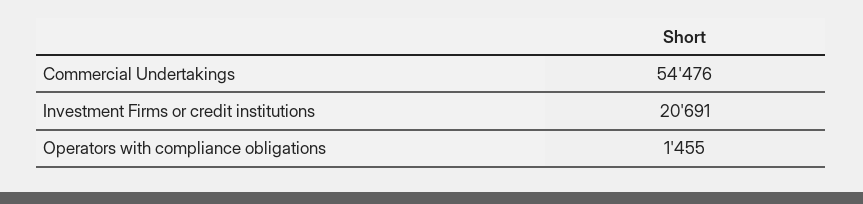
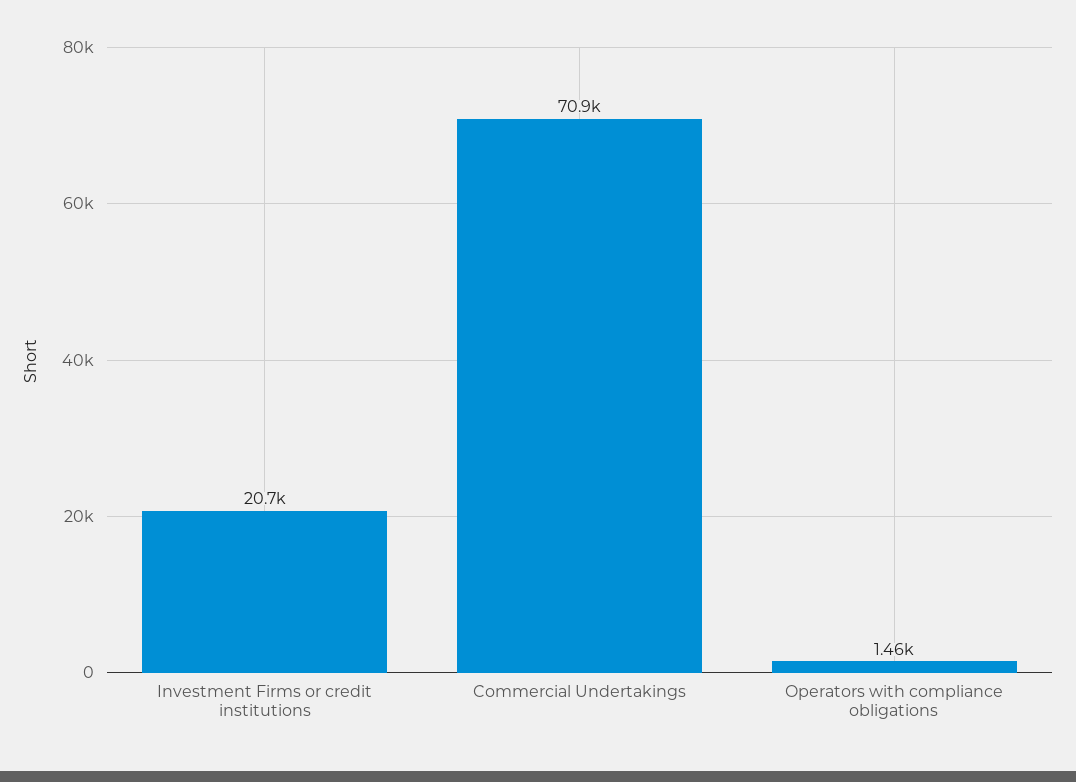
Commercial Undertakings: 54476 -> 70900

